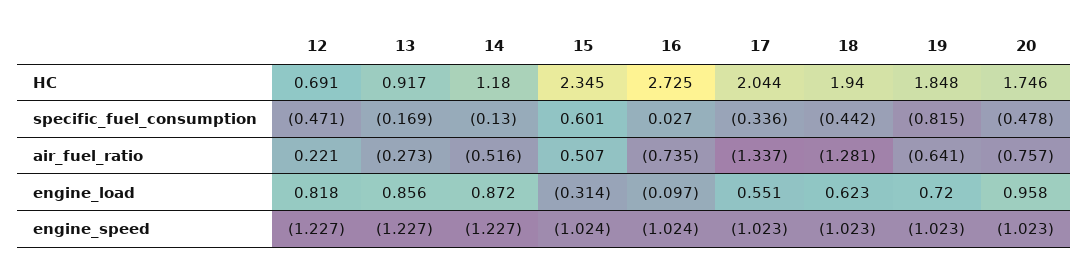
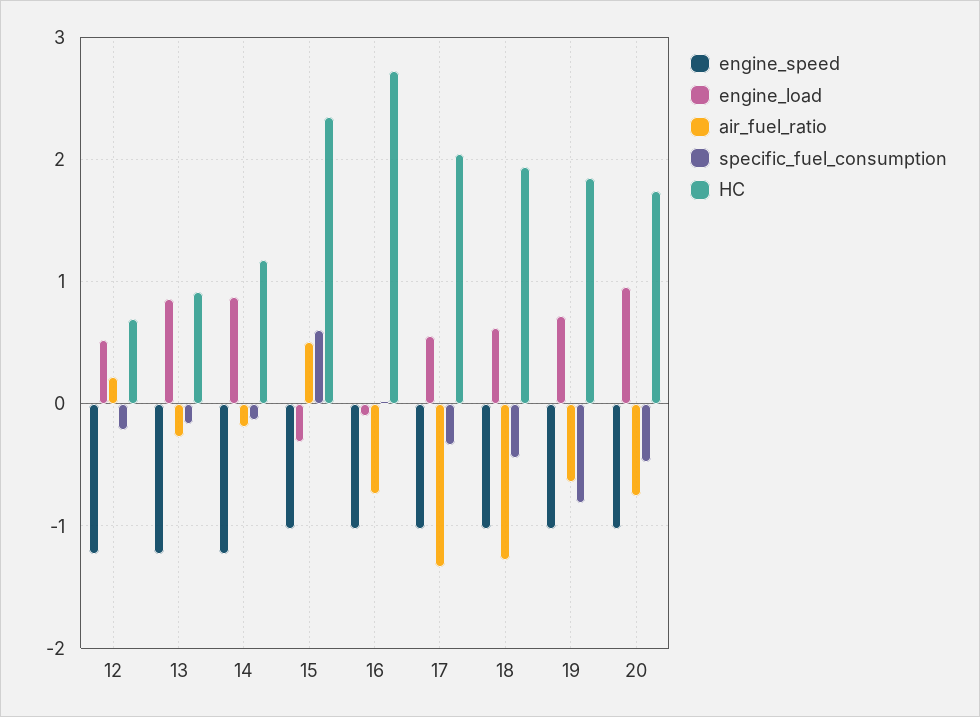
specific_fuel_consumption, 12: -0.471 -> -0.2
air_fuel_ratio, 14: -0.516 -> -0.2
engine_load, 12: 0.818 -> 0.5

